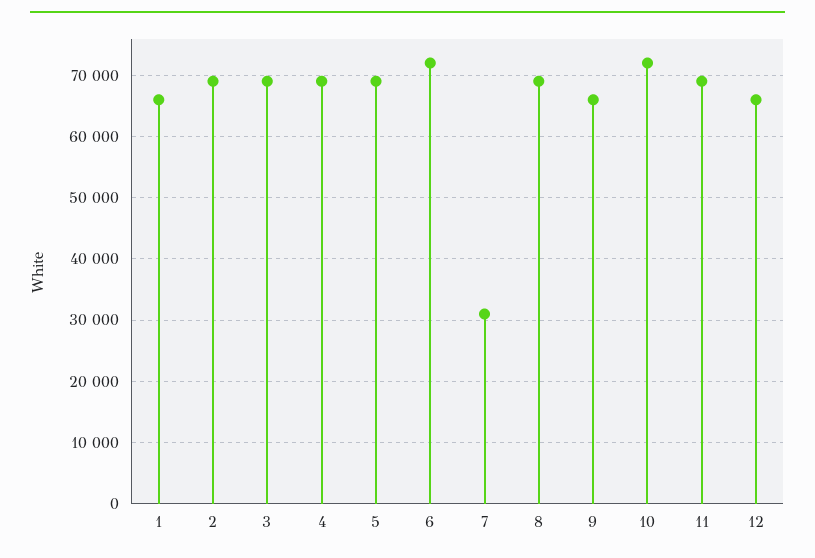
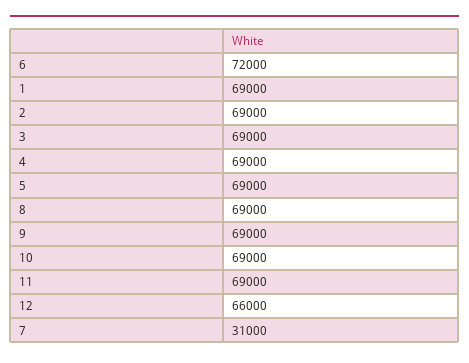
1: 66000 -> 69000
9: 66000 -> 69000
10: 72000 -> 69000

